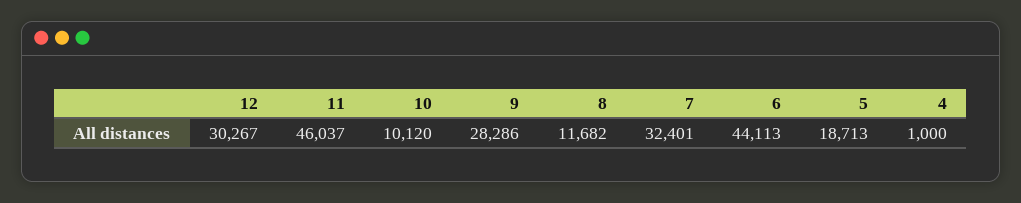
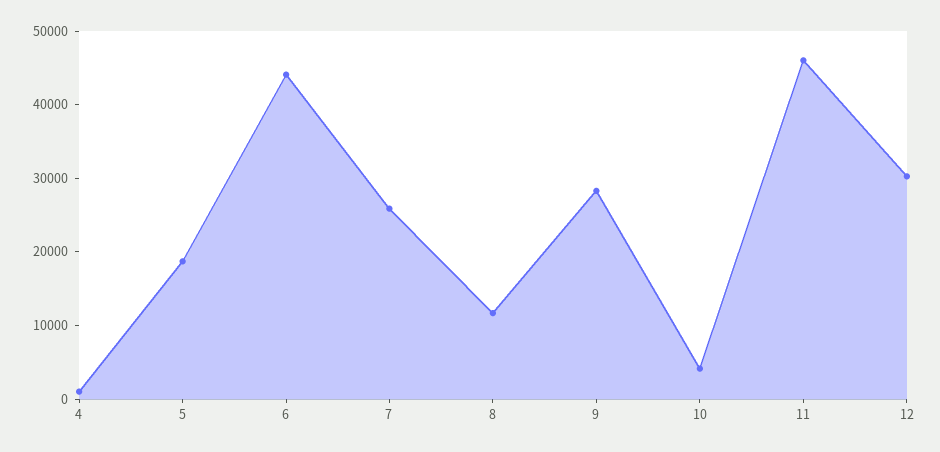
10: 10120 -> 4000
7: 32401 -> 26000

